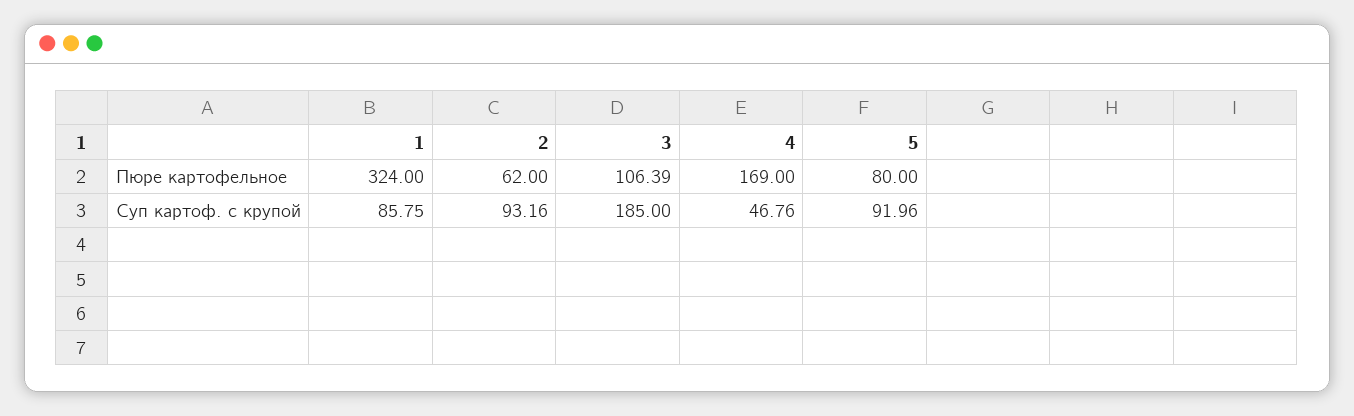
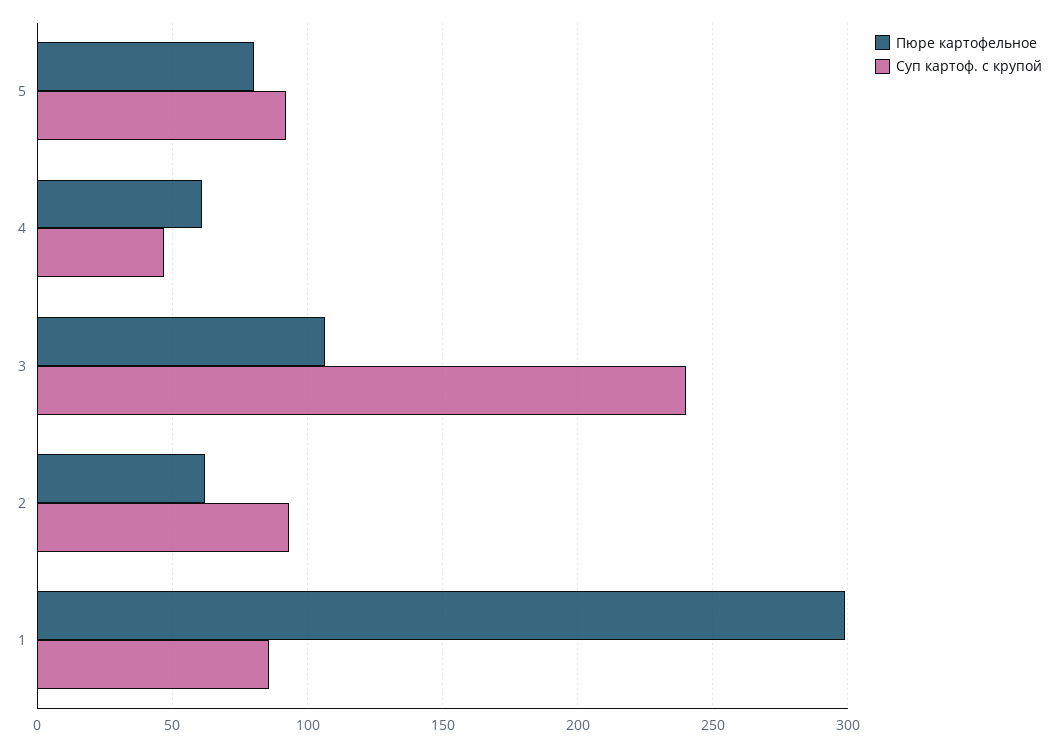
Пюре картофельное, 1: 324 -> 300
Пюре картофельное, 4: 169 -> 60
Суп картоф. с крупой, 3: 185 -> 240

